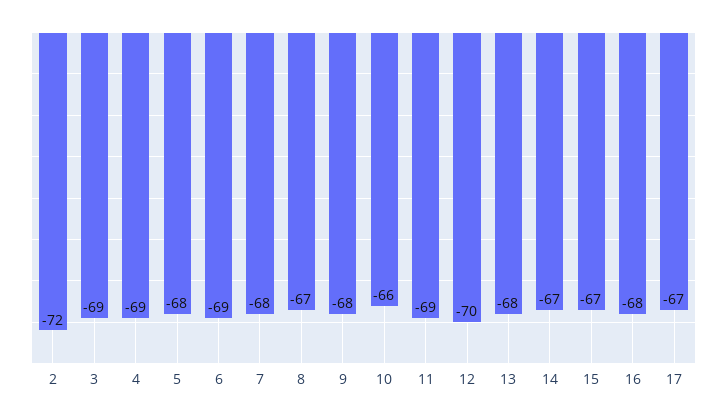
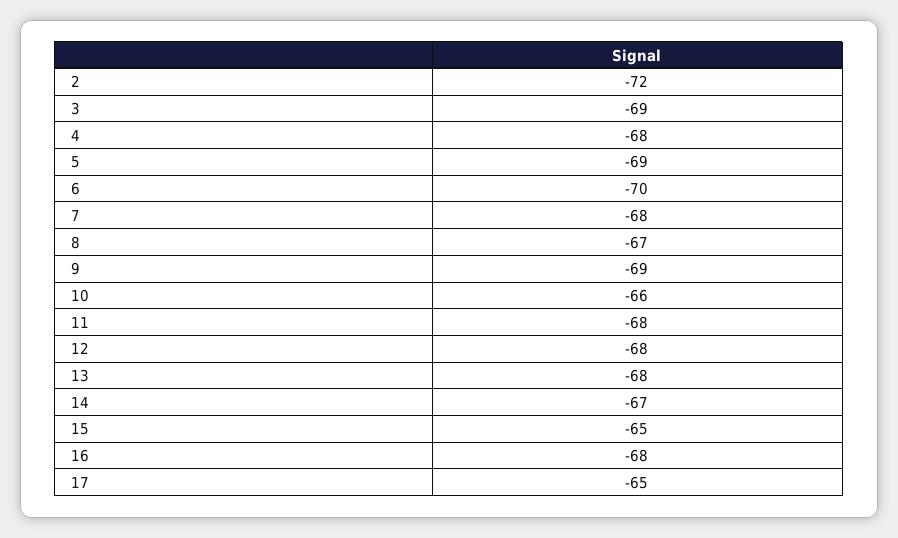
4: -69 -> -68
5: -68 -> -69
6: -69 -> -70
9: -68 -> -69
11: -69 -> -68
12: -70 -> -68
15: -67 -> -65
17: -67 -> -65

